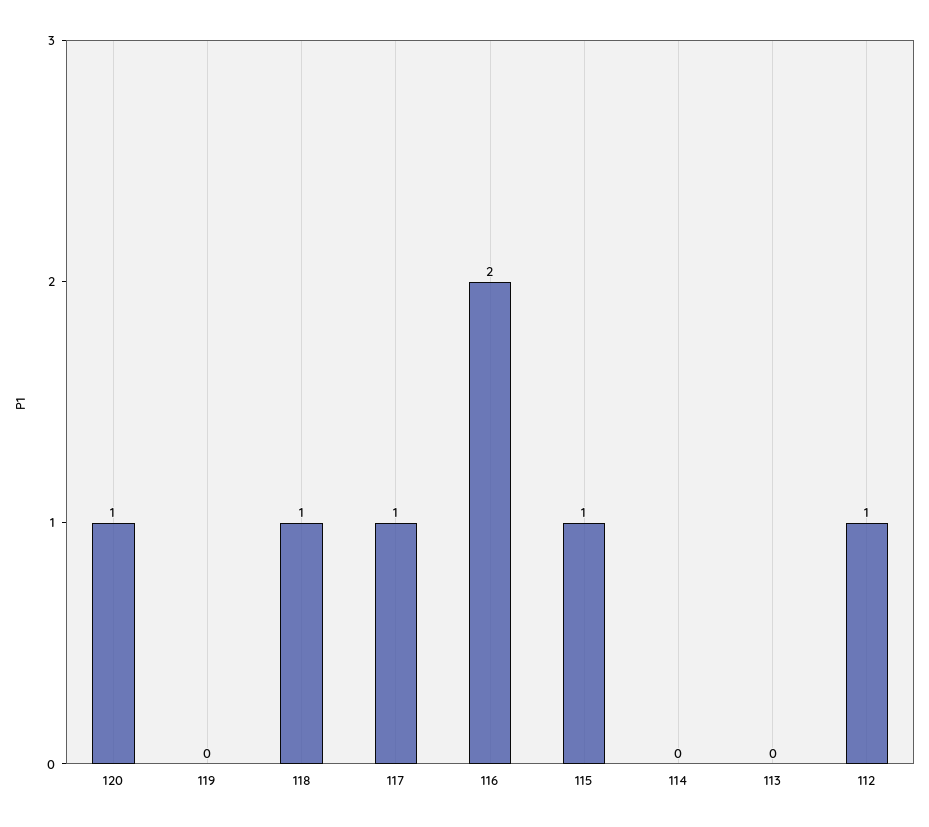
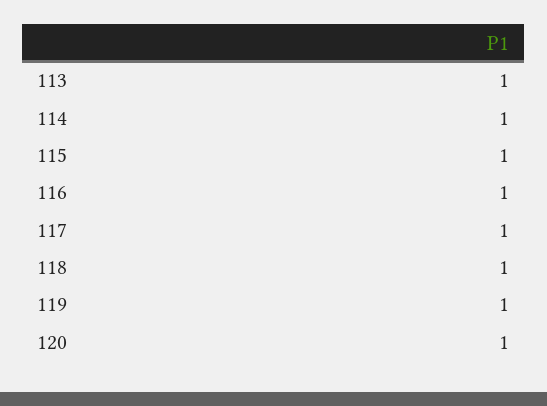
119: 0 -> 1
116: 2 -> 1
114: 0 -> 1
113: 0 -> 1
112: 1 -> none

